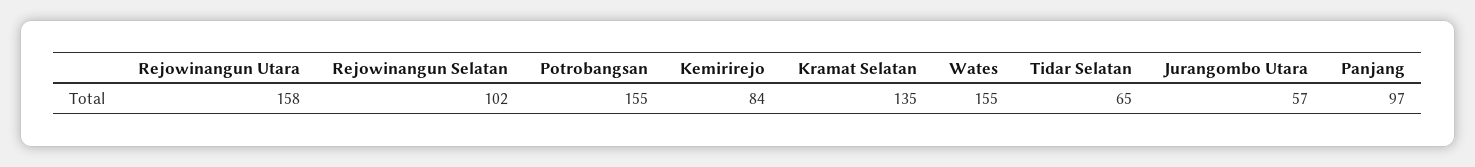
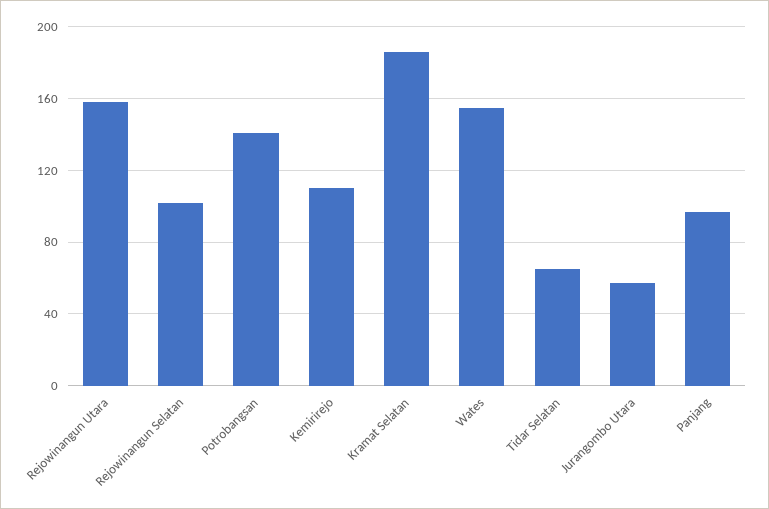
Potrobangsan: 155 -> 140
Kemirirejo: 84 -> 110
Kramat Selatan: 135 -> 185

